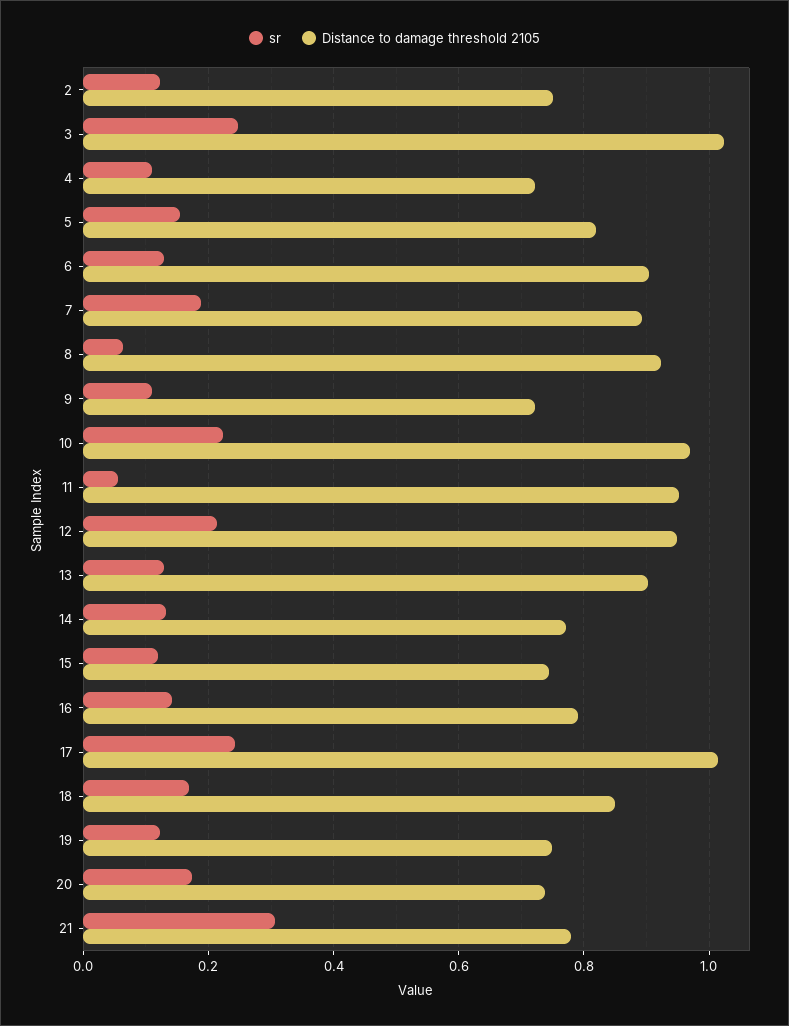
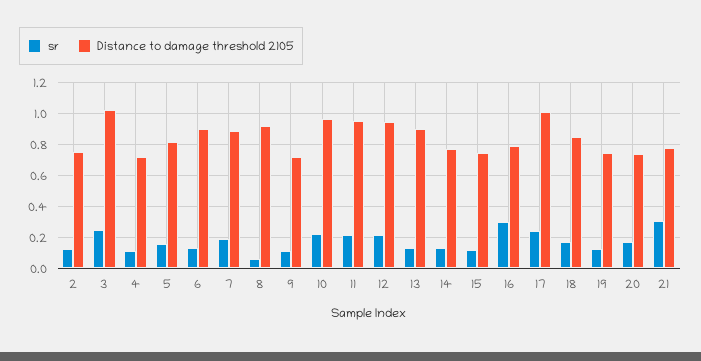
sr, 11: 0.06 -> 0.2
sr, 16: 0.14 -> 0.3

